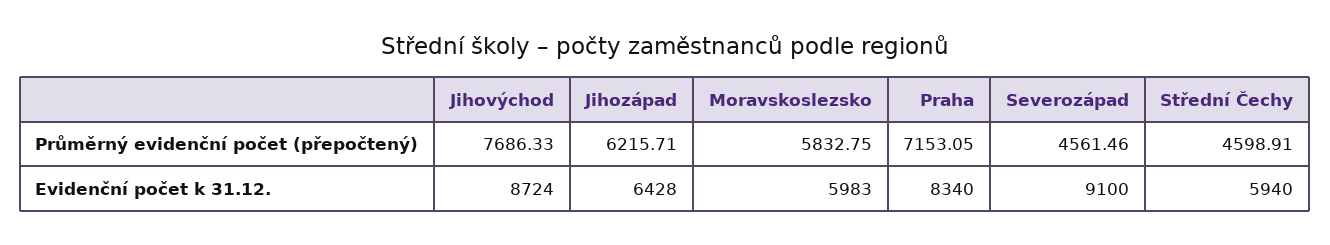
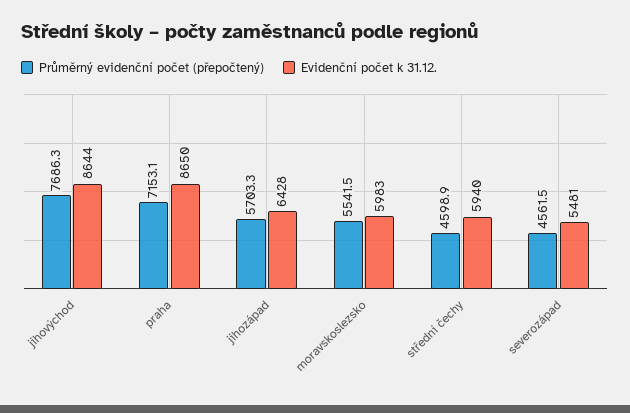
Průměrný evidenční počet (přepočtený), Jihozápad: 6215.71 -> 5703.3
Průměrný evidenční počet (přepočtený), Moravskoslezsko: 5832.75 -> 5541.5
Evidenční počet k 31.12., Jihovýchod: 8724 -> 8644
Evidenční počet k 31.12., Praha: 8340 -> 8650
Evidenční počet k 31.12., Severozápad: 9100 -> 5481

